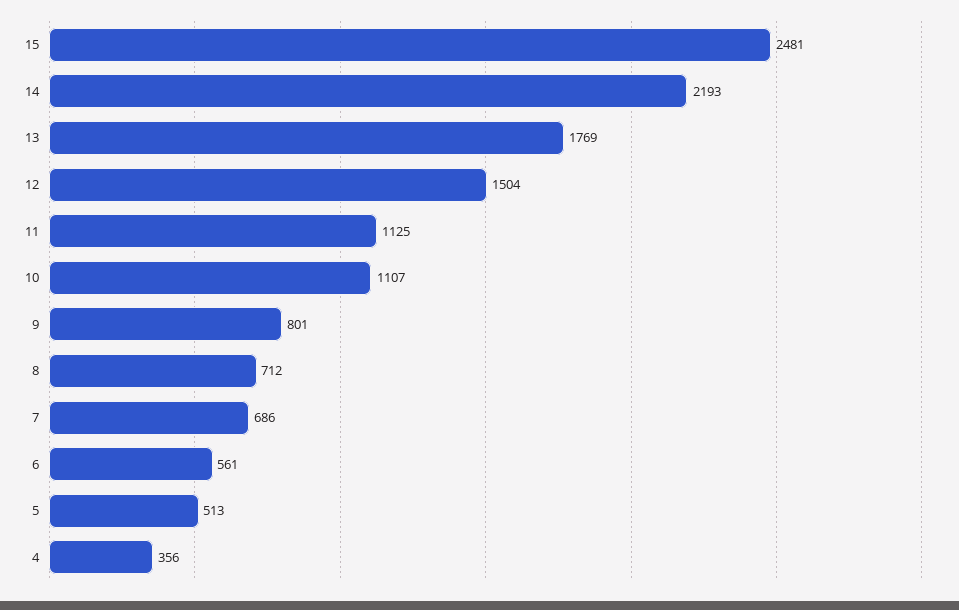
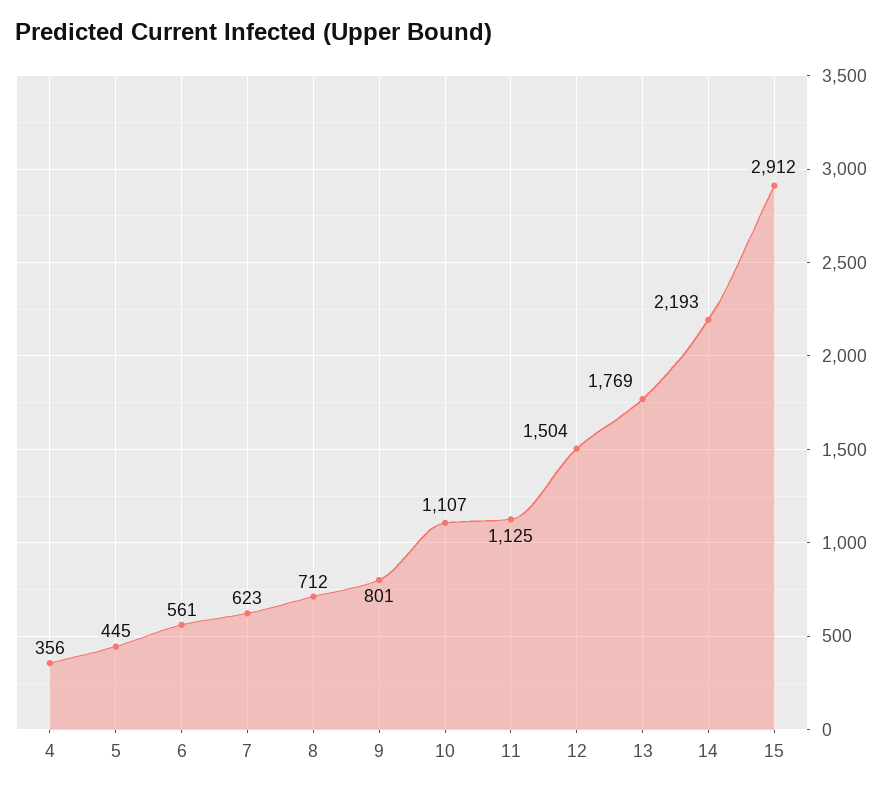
15: 2481 -> 2912
7: 686 -> 623
5: 513 -> 445

